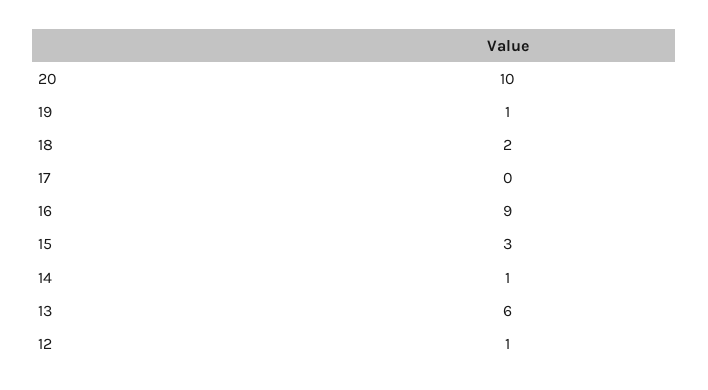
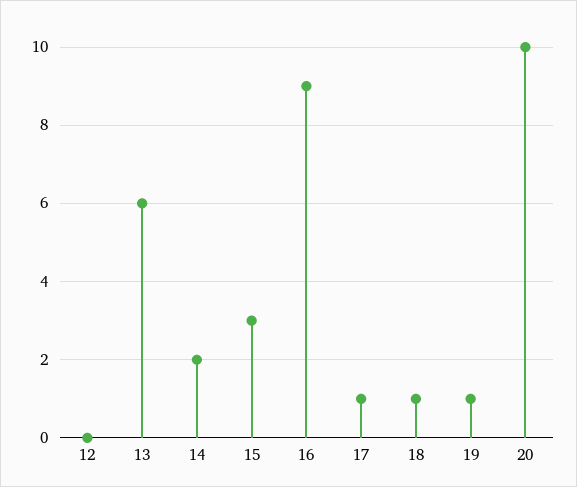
18: 2 -> 1
17: 0 -> 1
14: 1 -> 2
12: 1 -> 0

